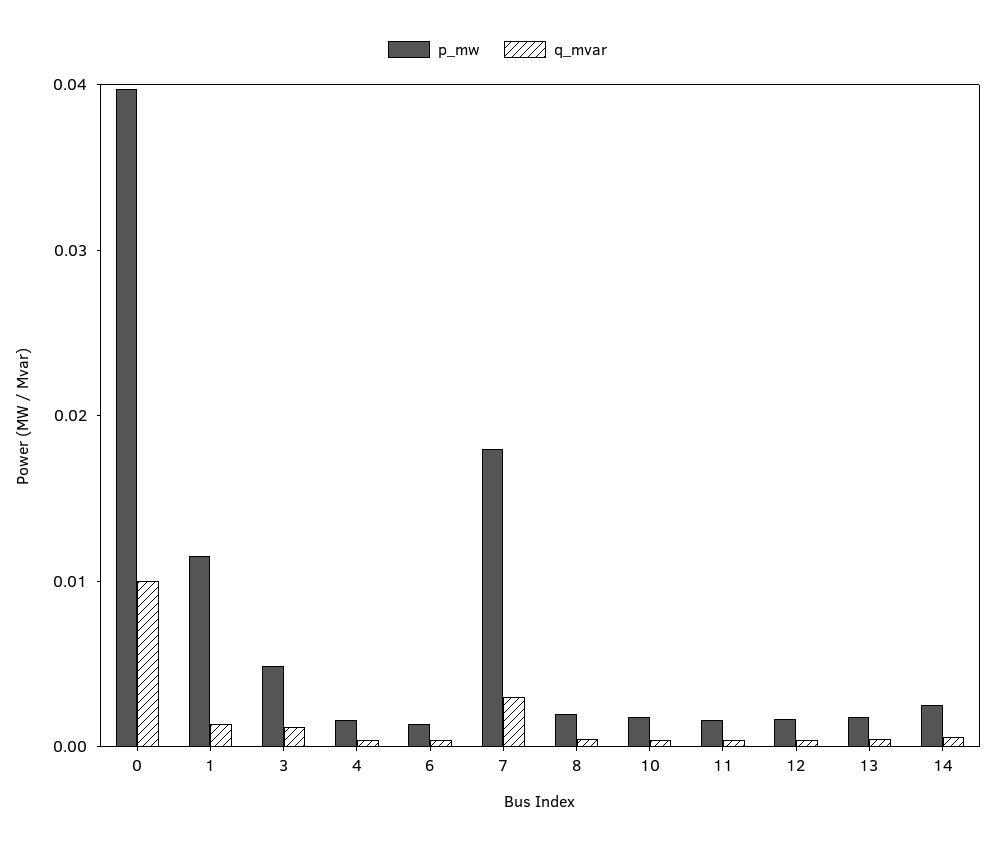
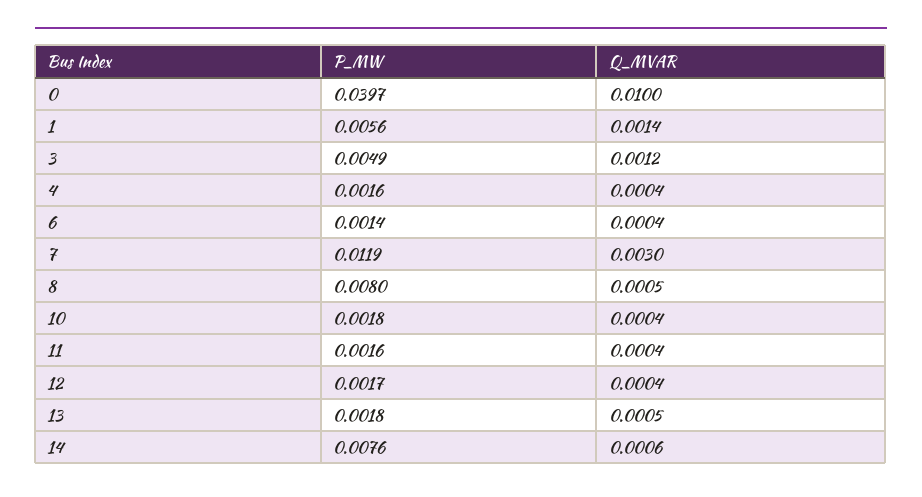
p_mw, 1: 0.012 -> 0.0056
p_mw, 7: 0.018 -> 0.0119
p_mw, 8: 0.002 -> 0.008
p_mw, 14: 0.002 -> 0.0076

